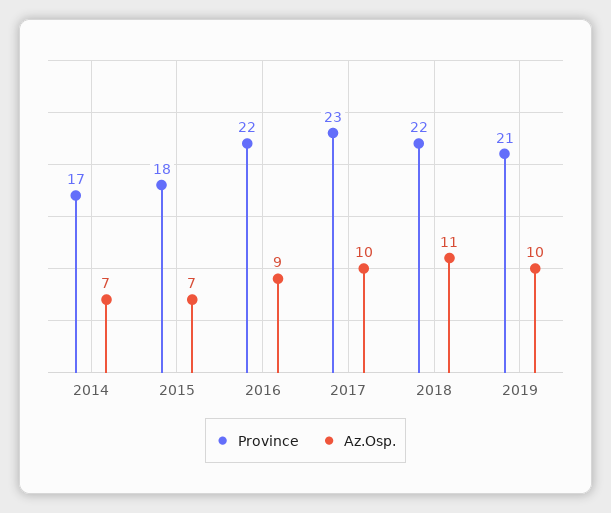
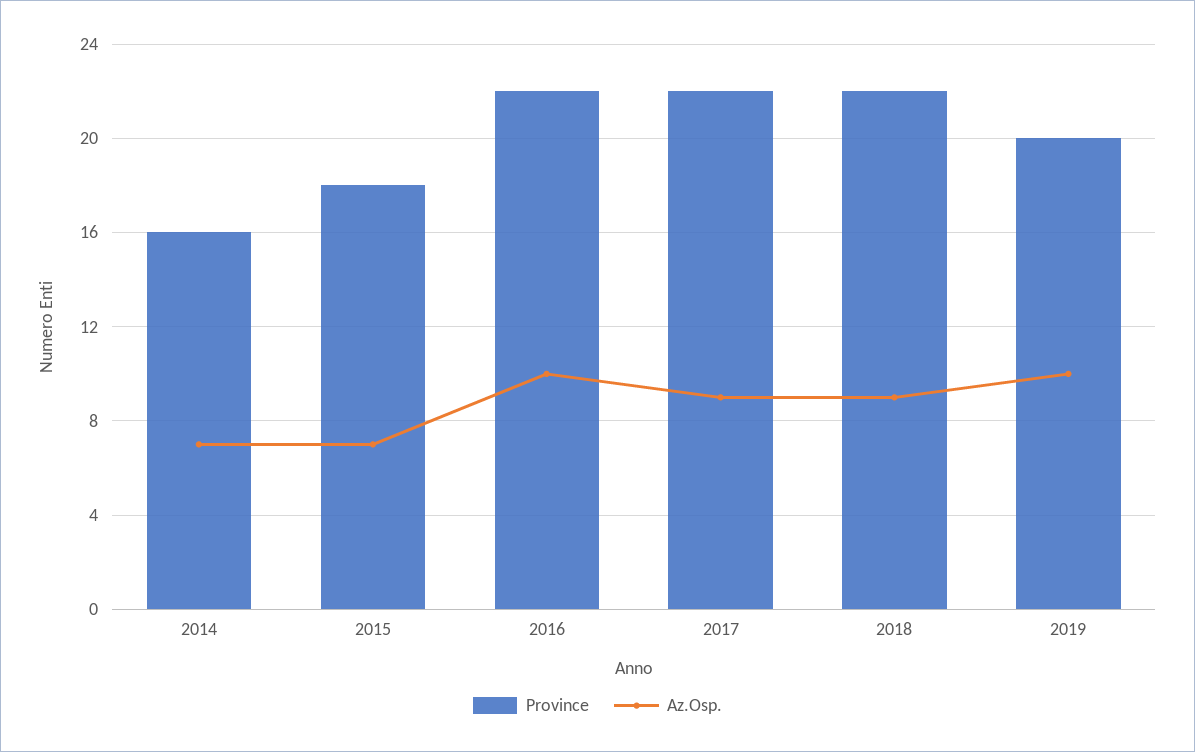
Province, 2014: 17 -> 16
Az.Osp., 2016: 9 -> 10
Province, 2017: 23 -> 22
Az.Osp., 2017: 10 -> 9
Az.Osp., 2018: 11 -> 9
Province, 2019: 21 -> 20

